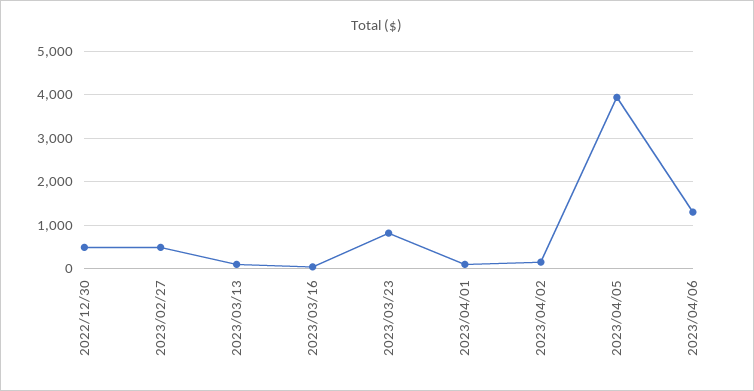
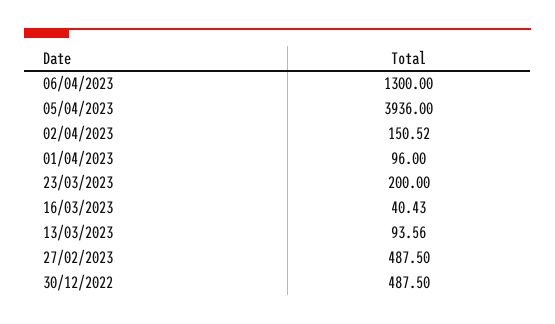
2023/03/23: 800 -> 200

